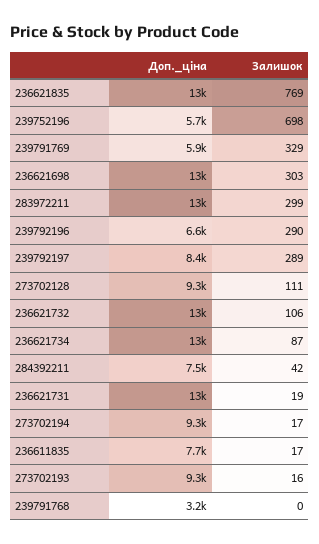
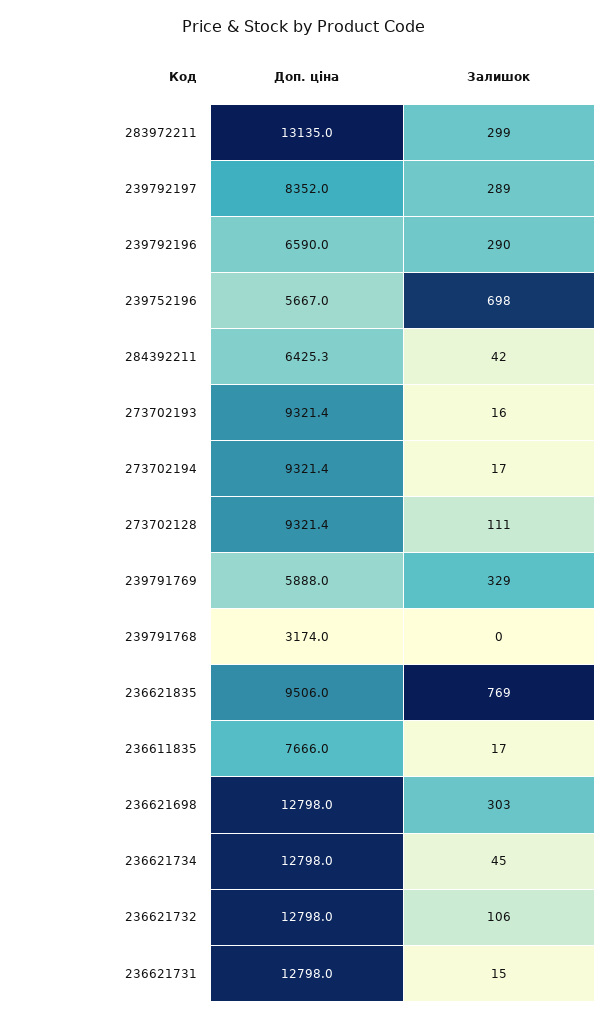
Доп._ціна, 236621835: 13000 -> 9506
Залишок, 236621734: 87 -> 45
Доп._ціна, 284392211: 7500 -> 6425.3
Залишок, 236621731: 19 -> 15

